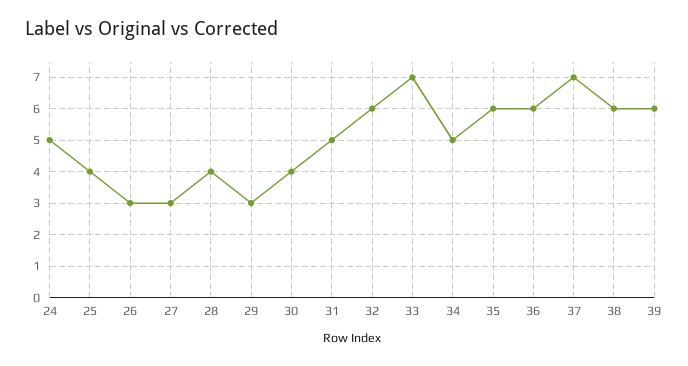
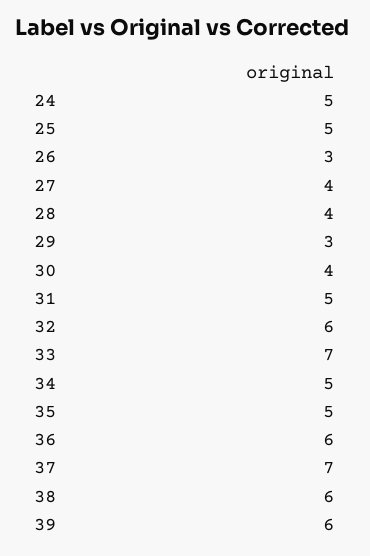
25: 4 -> 5
27: 3 -> 4
35: 6 -> 5

